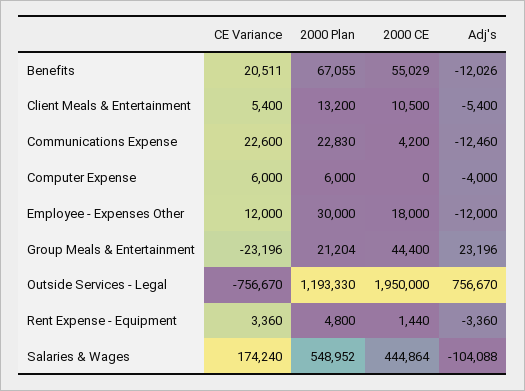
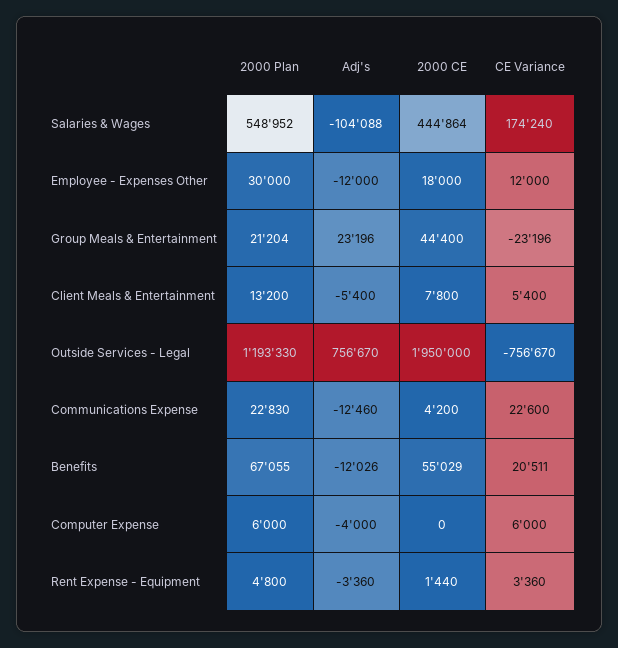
2000 CE, Client Meals & Entertainment: 10500 -> 7800

